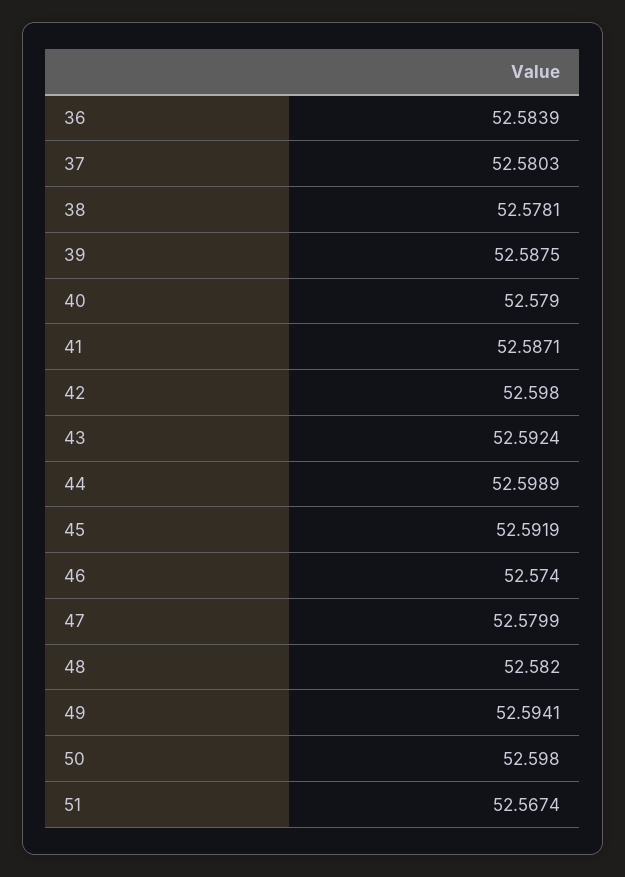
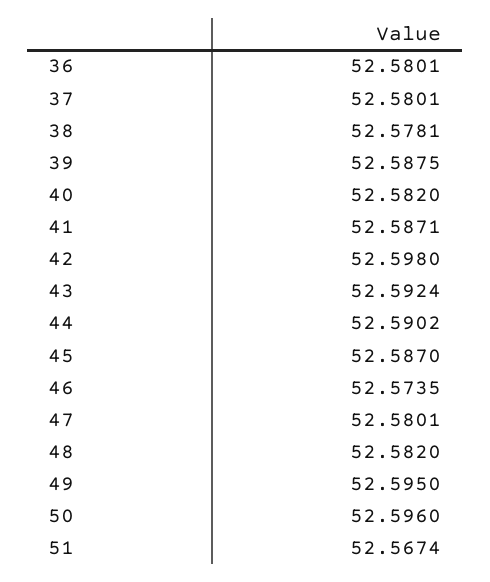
36: 52.5839 -> 52.5801
37: 52.5803 -> 52.5801
40: 52.579 -> 52.582
44: 52.5989 -> 52.5902
45: 52.5919 -> 52.587
46: 52.574 -> 52.5735
47: 52.5799 -> 52.5801
49: 52.5941 -> 52.595
50: 52.598 -> 52.596

